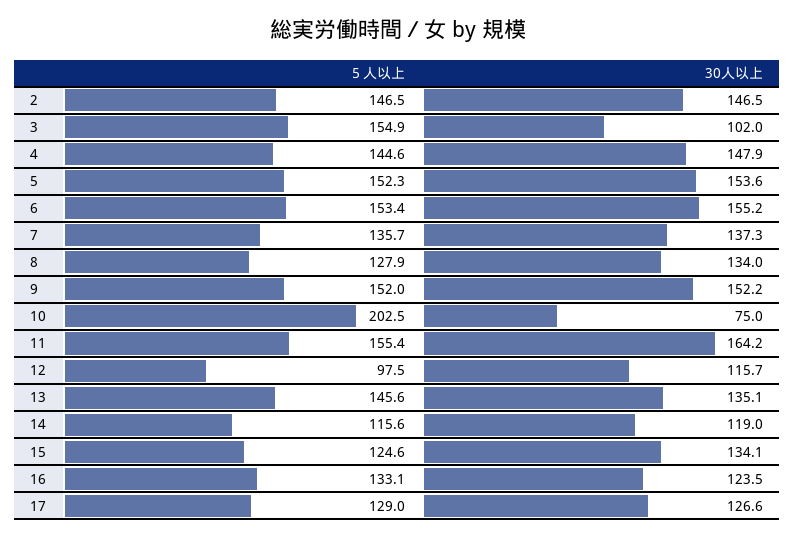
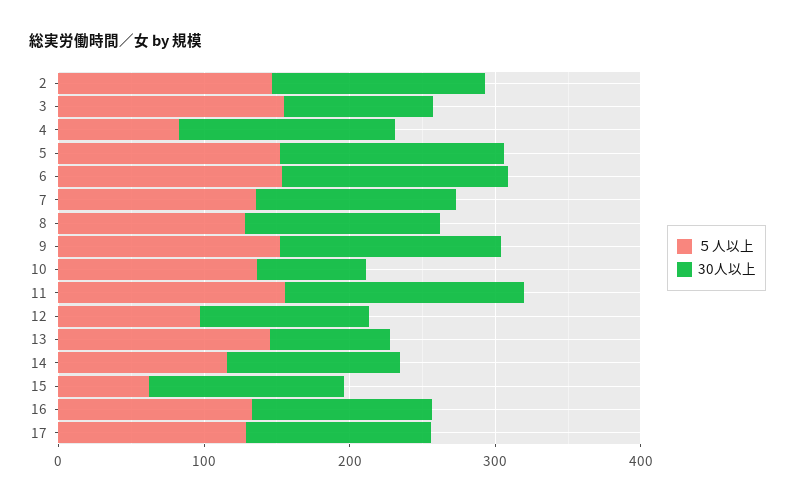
５人以上, 4: 144.6 -> 80
５人以上, 10: 202.5 -> 140
30人以上, 13: 135.1 -> 80
５人以上, 15: 124.6 -> 60

